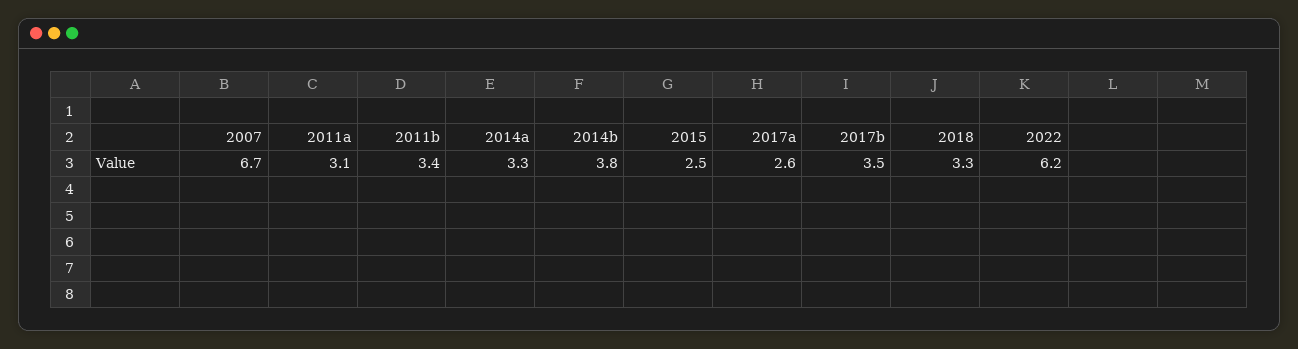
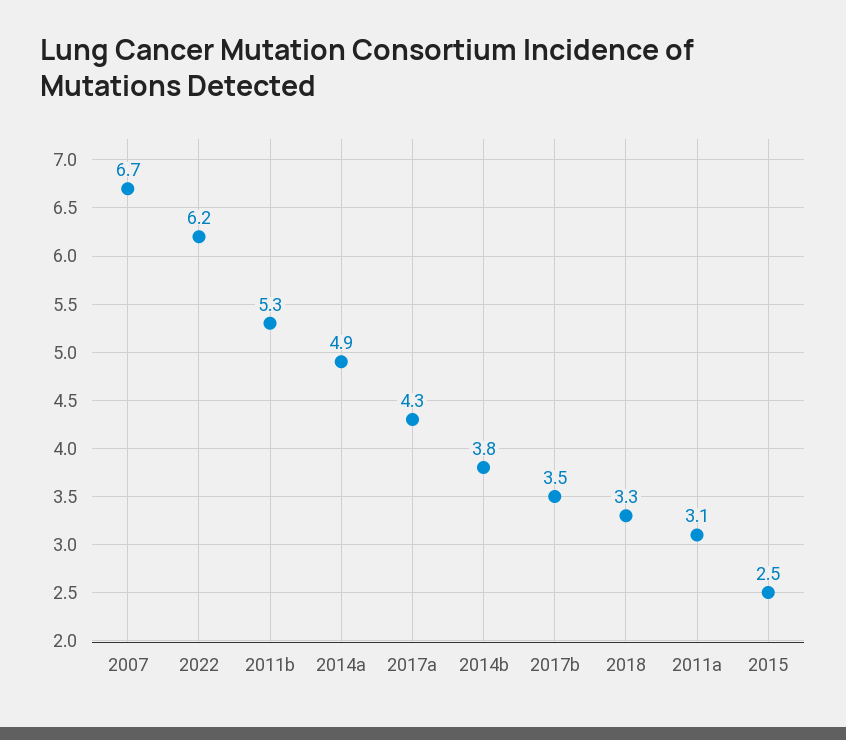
2011b: 3.4 -> 5.3
2014a: 3.3 -> 4.9
2017a: 2.6 -> 4.3

